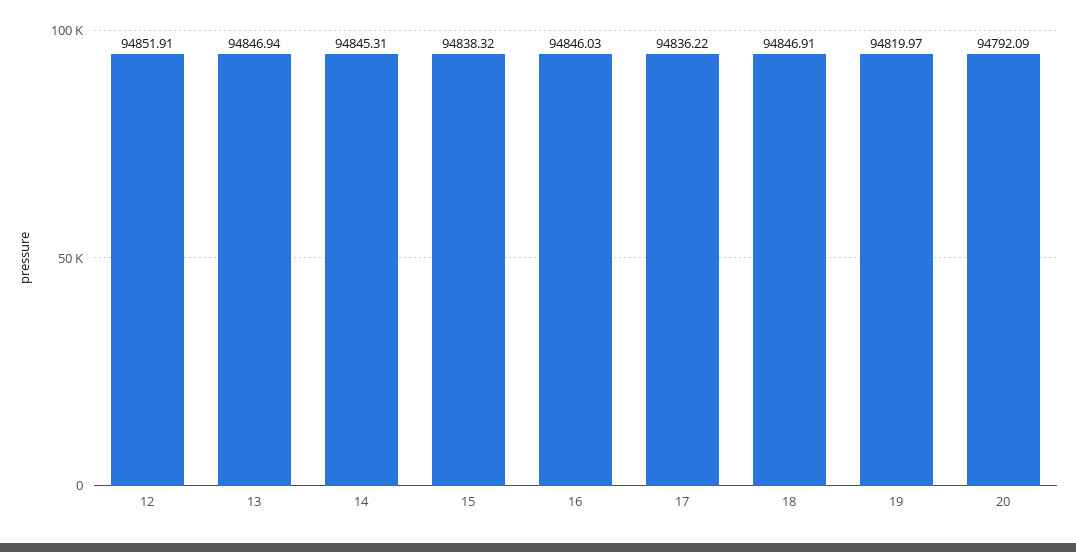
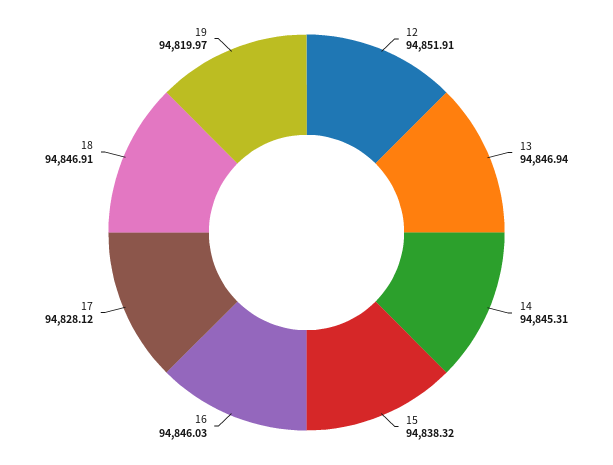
17: 94836.22 -> 94828.12
20: 94792.09 -> none

